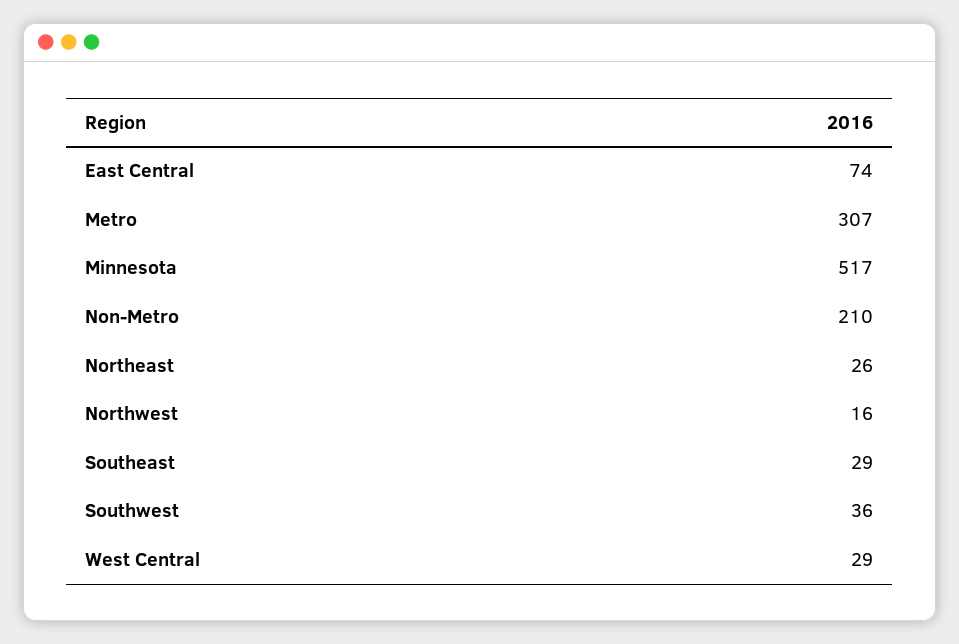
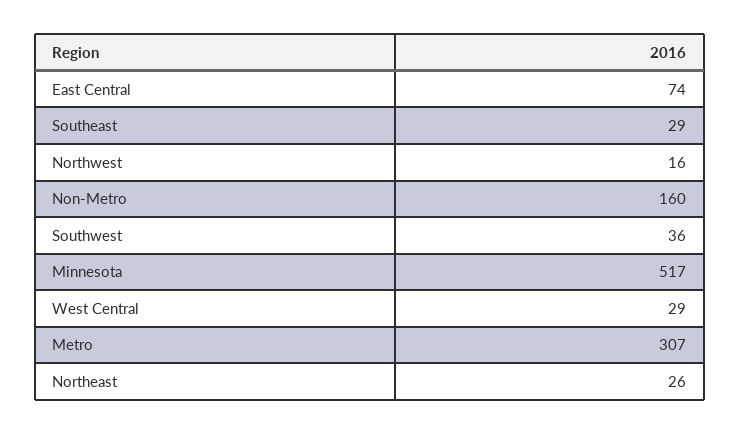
Non-Metro: 210 -> 160

